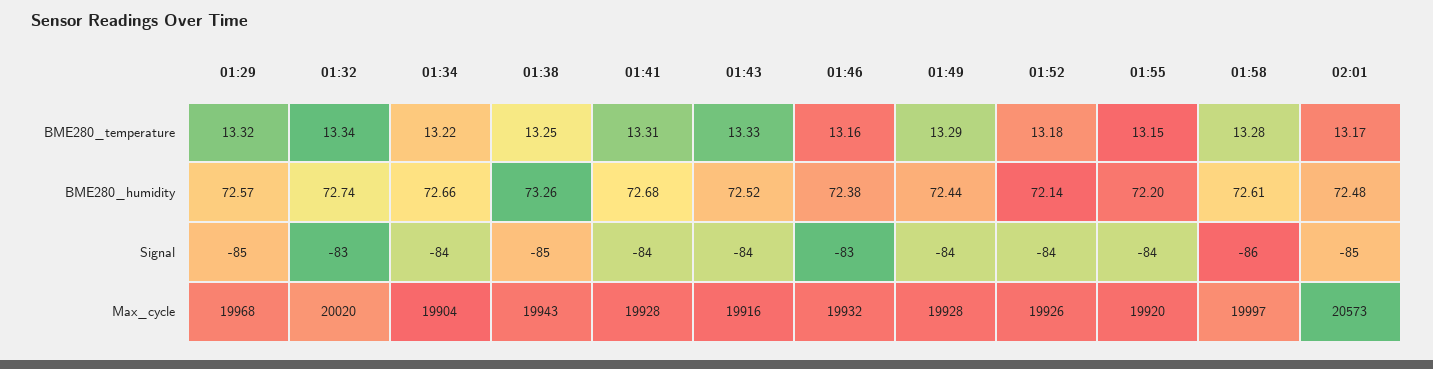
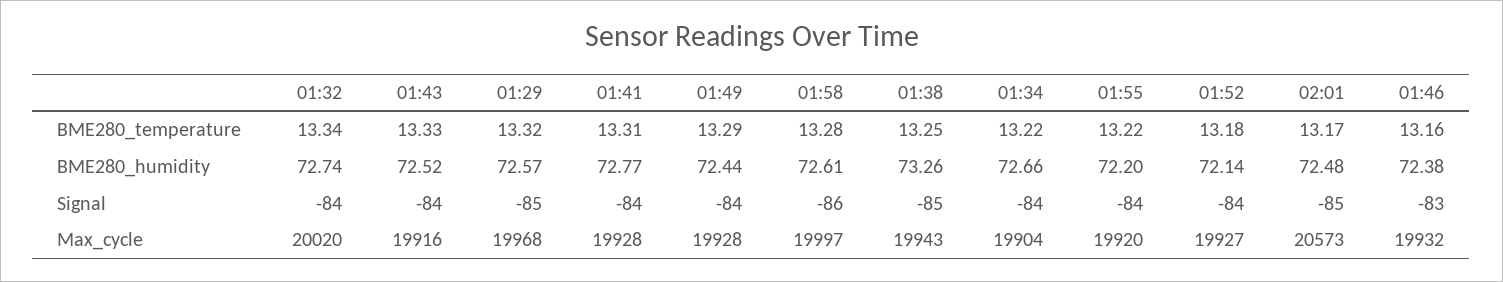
01:55, BME280_temperature: 13.15 -> 13.22
01:41, BME280_humidity: 72.68 -> 72.77
01:32, Signal: -83 -> -84
01:52, Max_cycle: 19926 -> 19927

